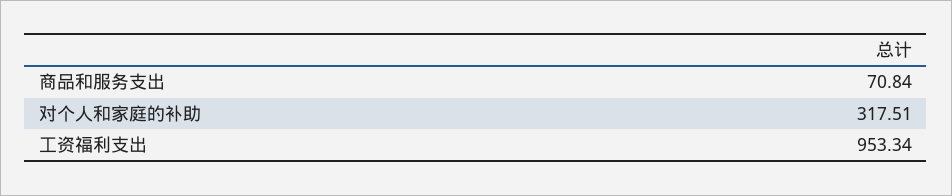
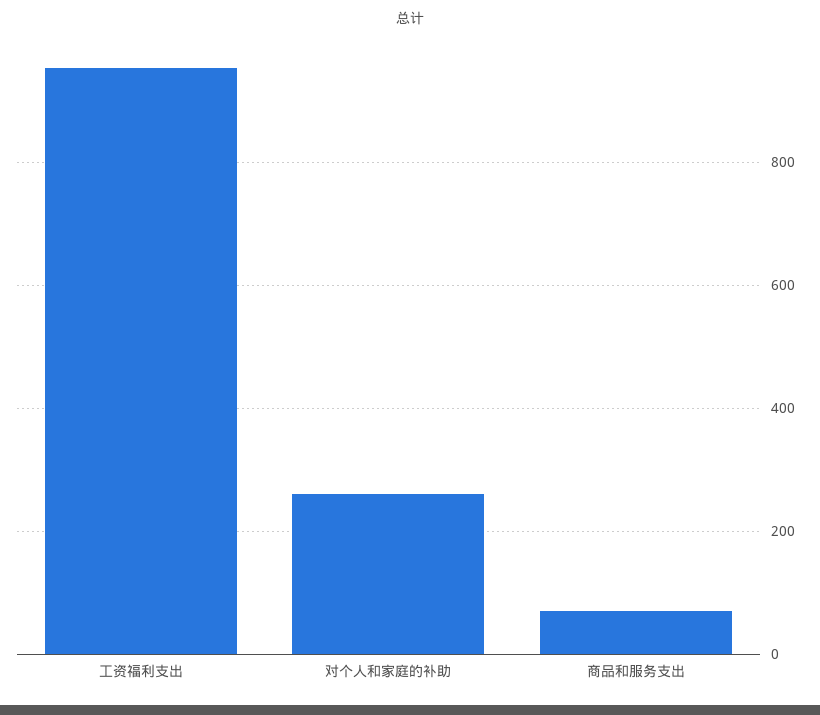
对个人和家庭的补助: 317.51 -> 260

